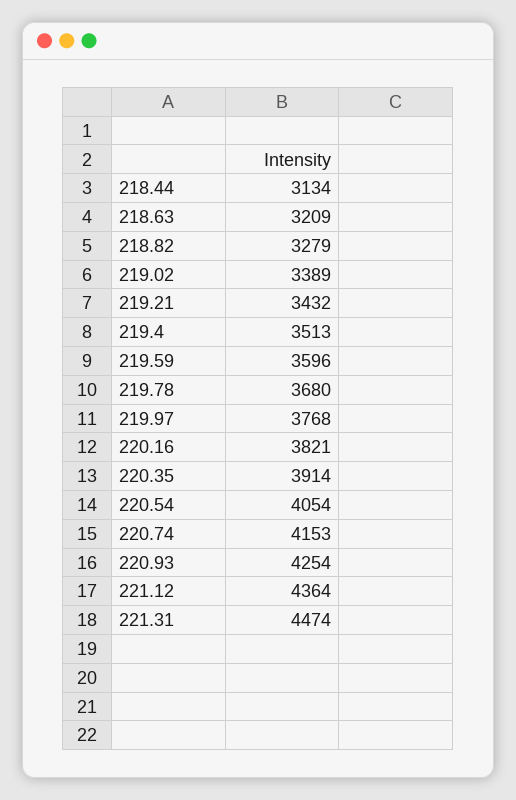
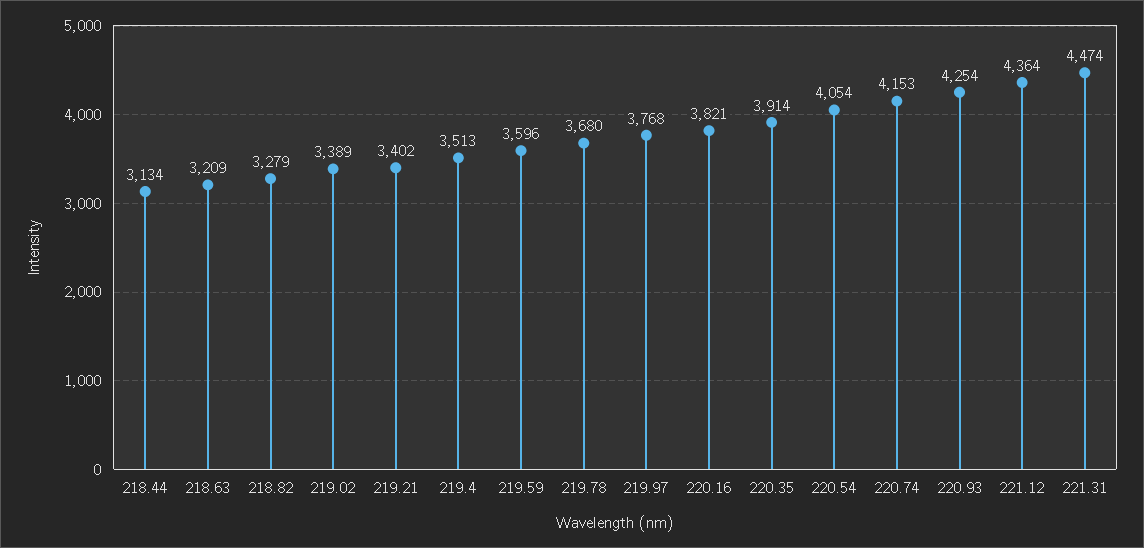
219.21: 3432 -> 3402

